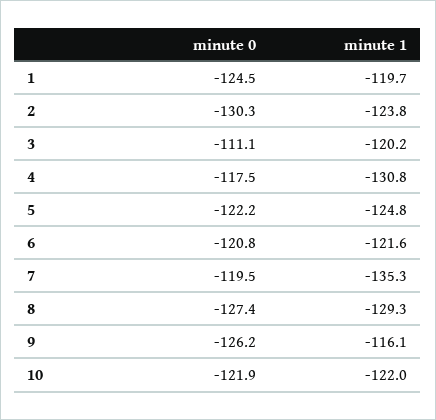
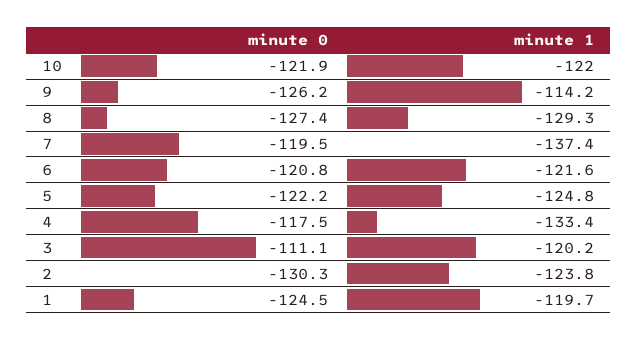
minute 1, 4: -130.8 -> -133.4
minute 1, 7: -135.3 -> -137.4
minute 1, 9: -116.1 -> -114.2

